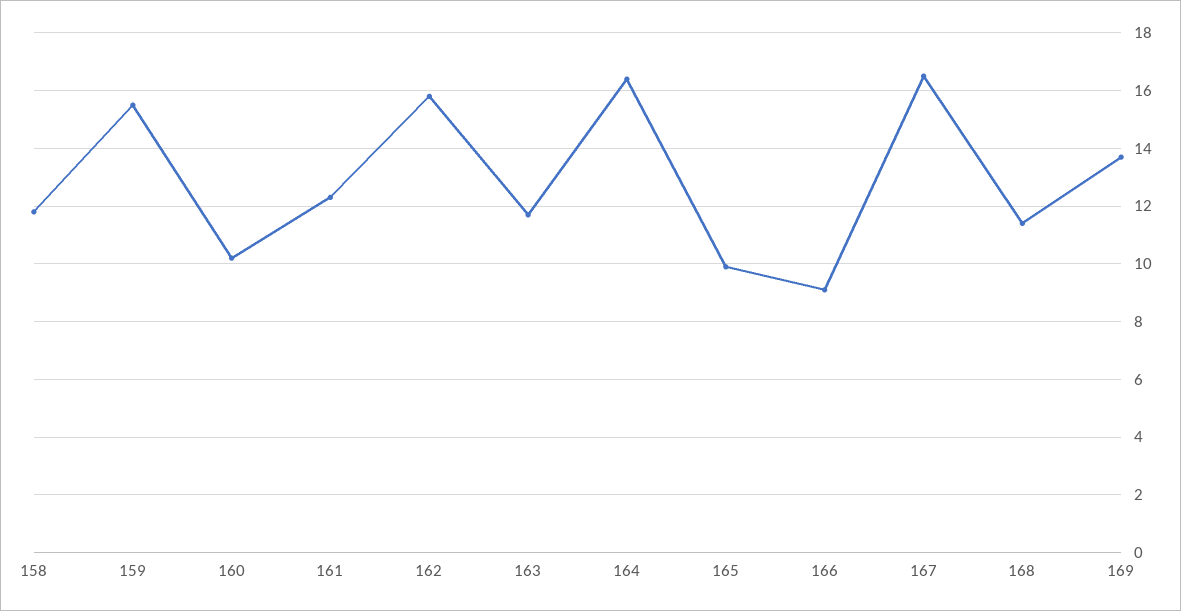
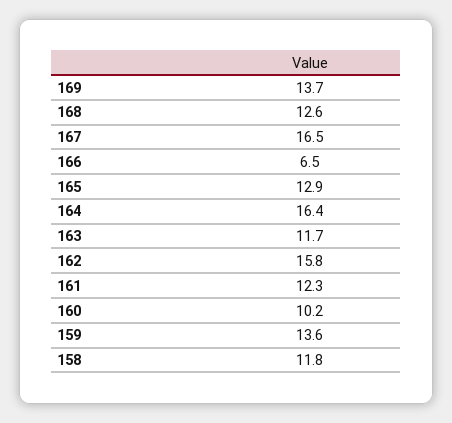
159: 15.5 -> 13.6
165: 10 -> 12.9
166: 9 -> 6.5
168: 11.5 -> 12.6

